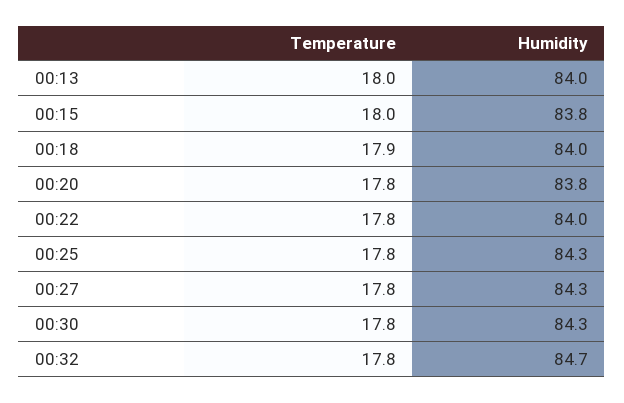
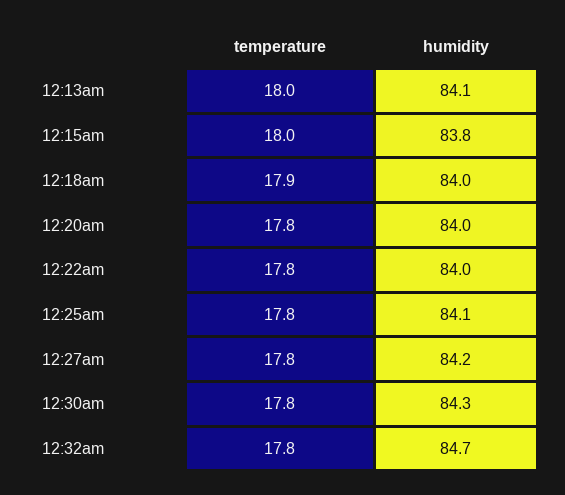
Humidity, 00:13: 84 -> 84.1
Humidity, 00:20: 83.8 -> 84
Humidity, 00:25: 84.3 -> 84.1
Humidity, 00:27: 84.3 -> 84.2

